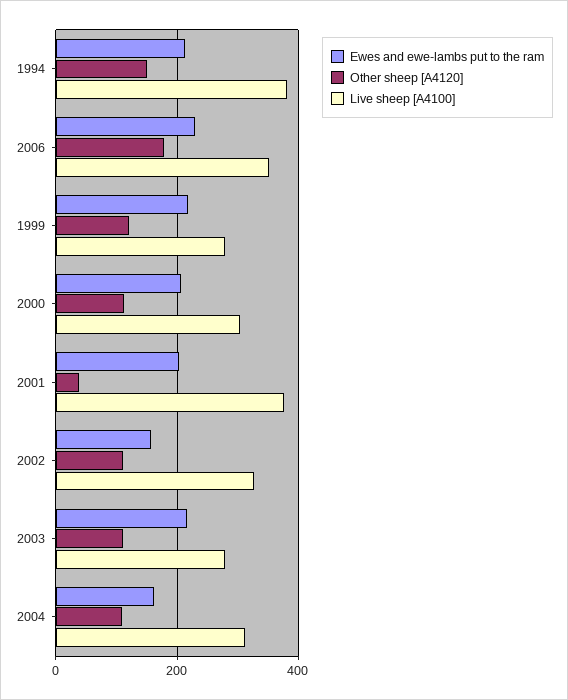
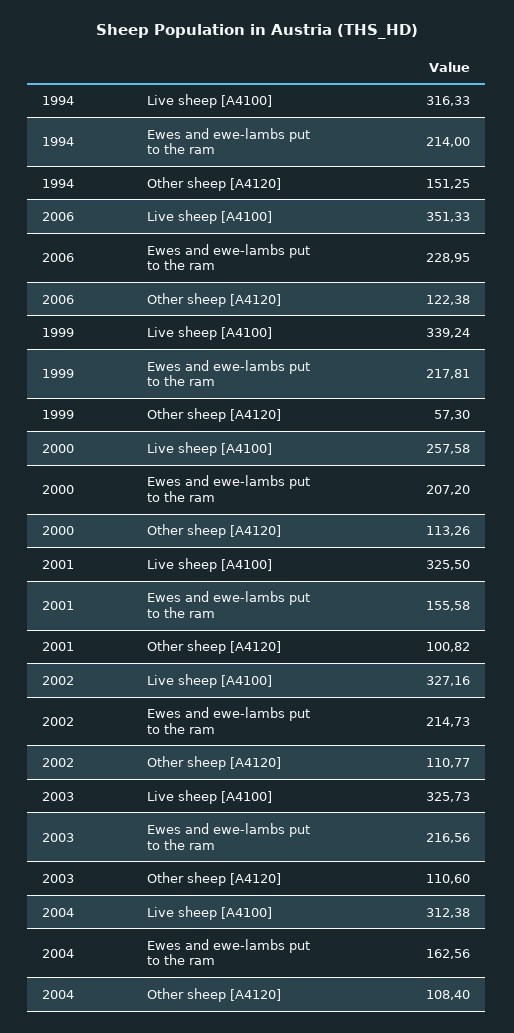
Live sheep [A4100], 1994: 380 -> 316.33
Other sheep [A4120], 2006: 180 -> 122.38
Other sheep [A4120], 1999: 120 -> 57.3
Live sheep [A4100], 1999: 280 -> 339.24
Live sheep [A4100], 2000: 300 -> 257.58
Ewes and ewe-lambs put to the ram, 2001: 200 -> 155.58
Other sheep [A4120], 2001: 40 -> 100.82
Live sheep [A4100], 2001: 380 -> 325.5
Ewes and ewe-lambs put to the ram, 2002: 160 -> 214.73
Live sheep [A4100], 2003: 280 -> 325.73

